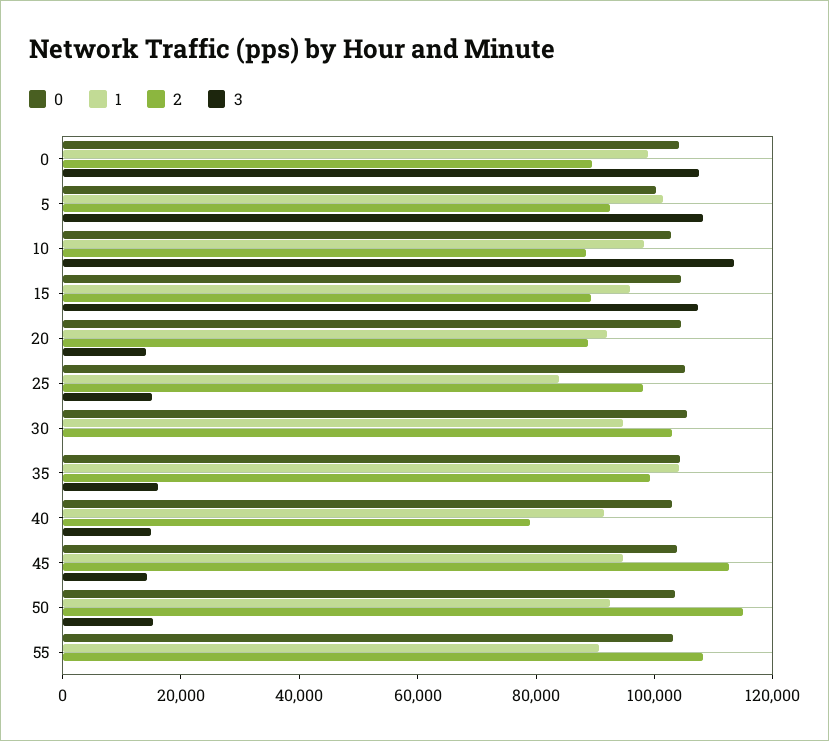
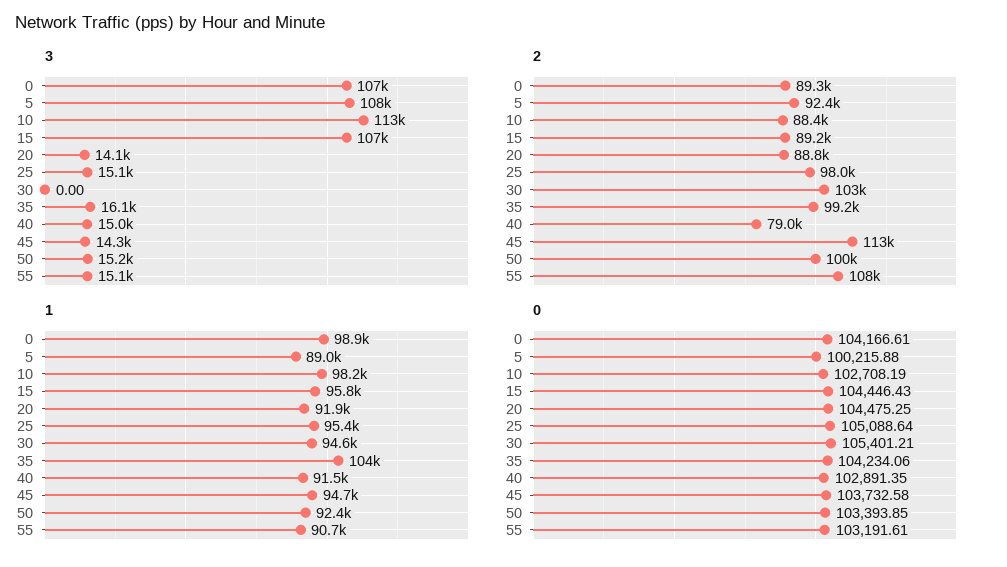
1, 5: 100000 -> 89000
1, 25: 85000 -> 95400
2, 50: 115000 -> 100000
3, 55: 0 -> 15100

